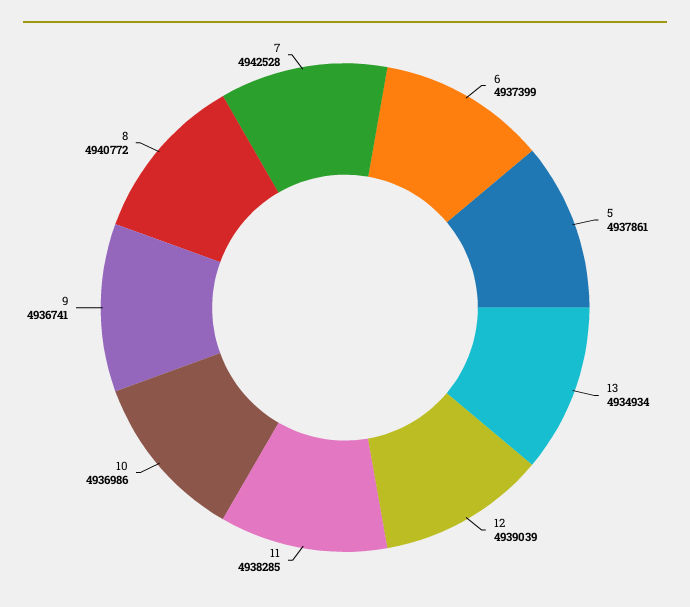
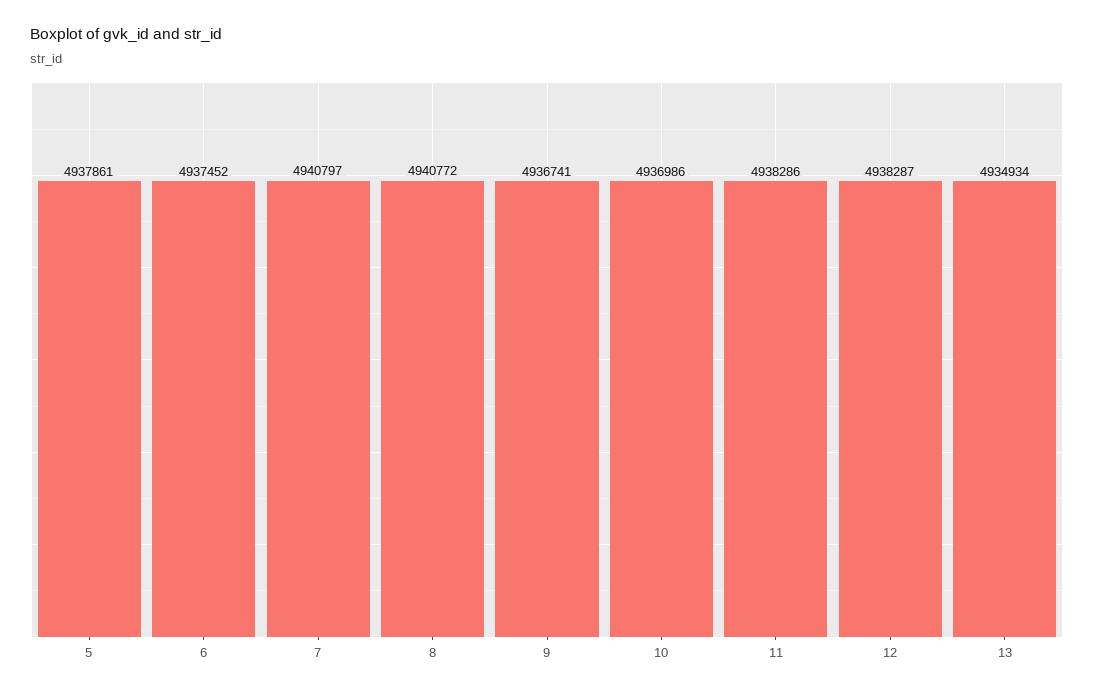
6: 4937399 -> 4937452
12: 4939039 -> 4938287
11: 4938285 -> 4938286
7: 4942528 -> 4940797

